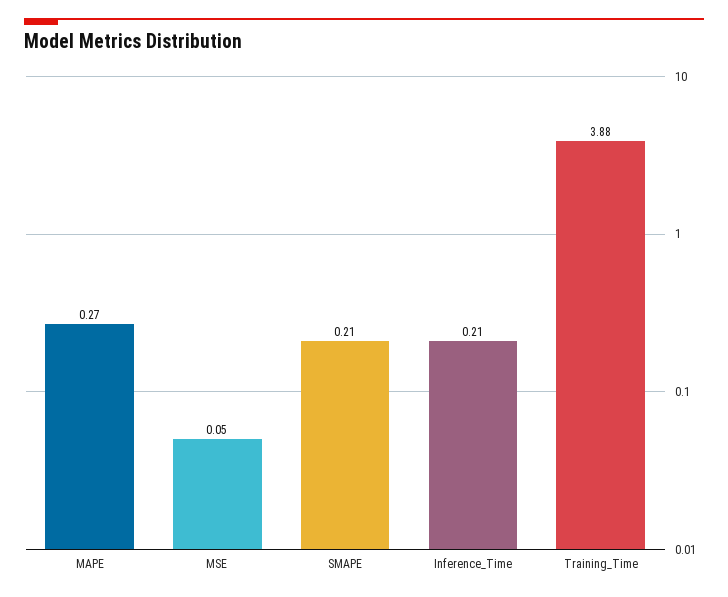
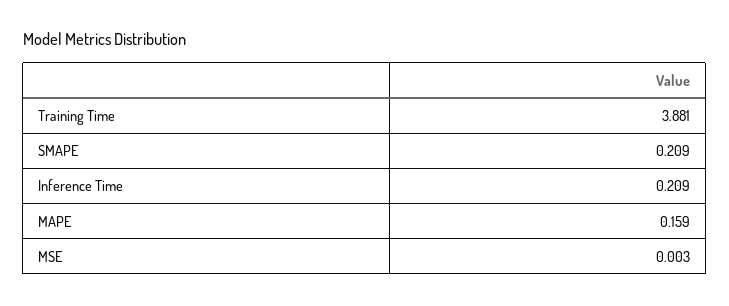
MAPE: 0.27 -> 0.159
MSE: 0.05 -> 0.003

